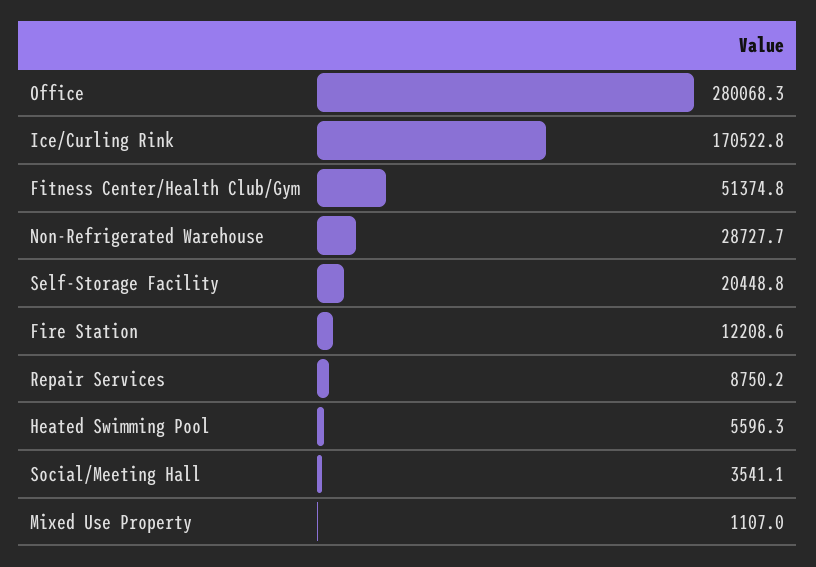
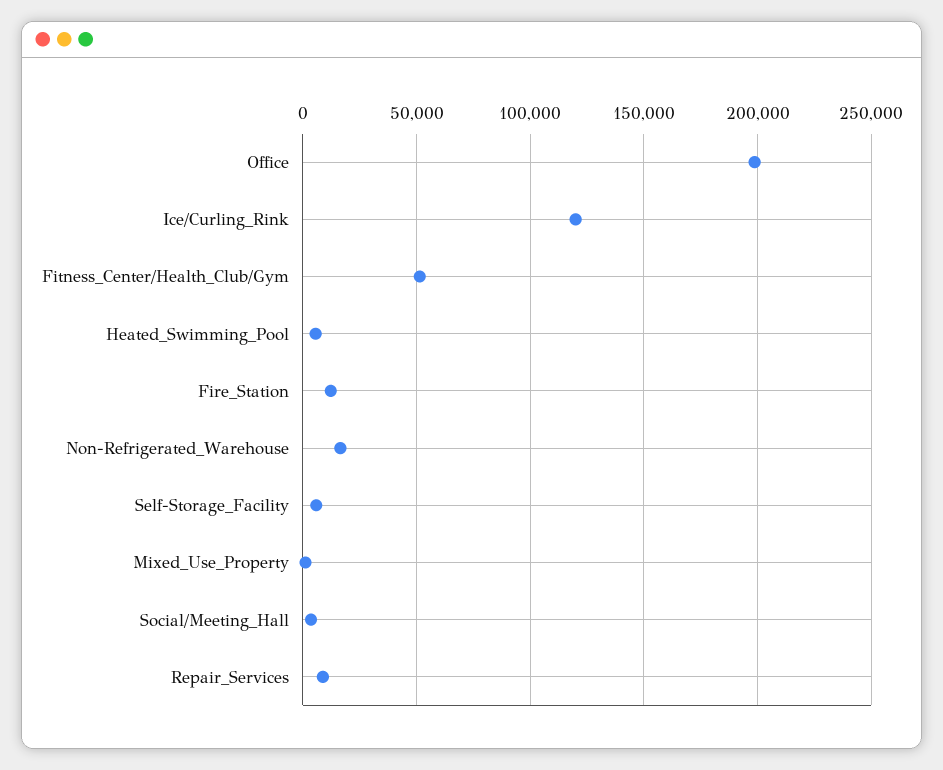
Office: 280068.3 -> 200000
Ice/Curling Rink: 170522.8 -> 120000
Non-Refrigerated Warehouse: 28727.7 -> 15000
Self-Storage Facility: 20448.8 -> 5000

